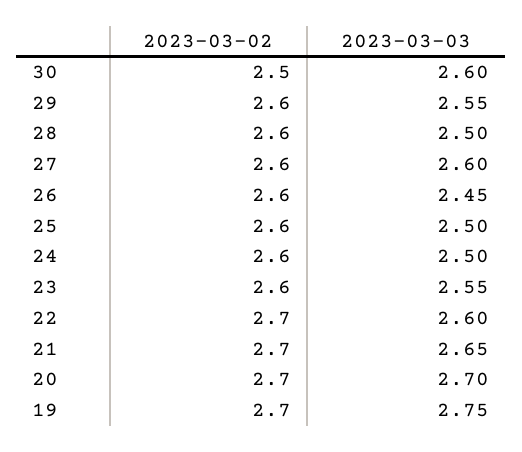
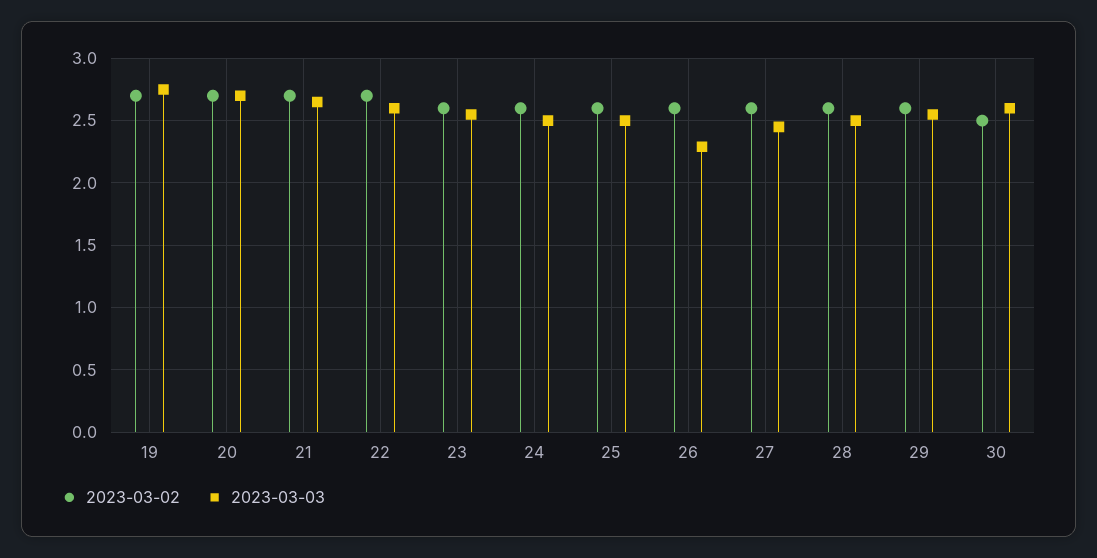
2023-03-03, 27: 2.6 -> 2.45
2023-03-03, 26: 2.45 -> 2.3

